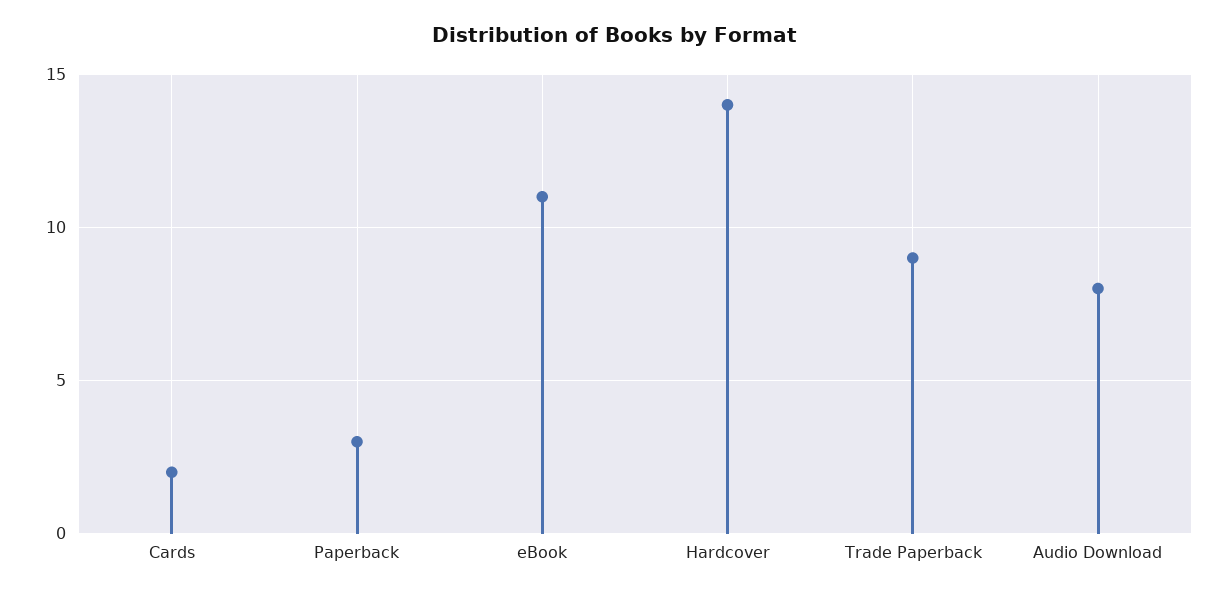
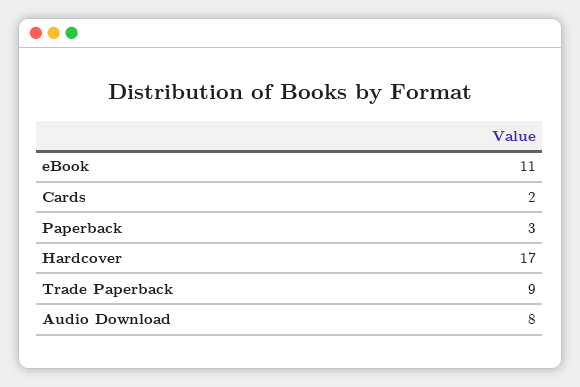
Hardcover: 14 -> 17

